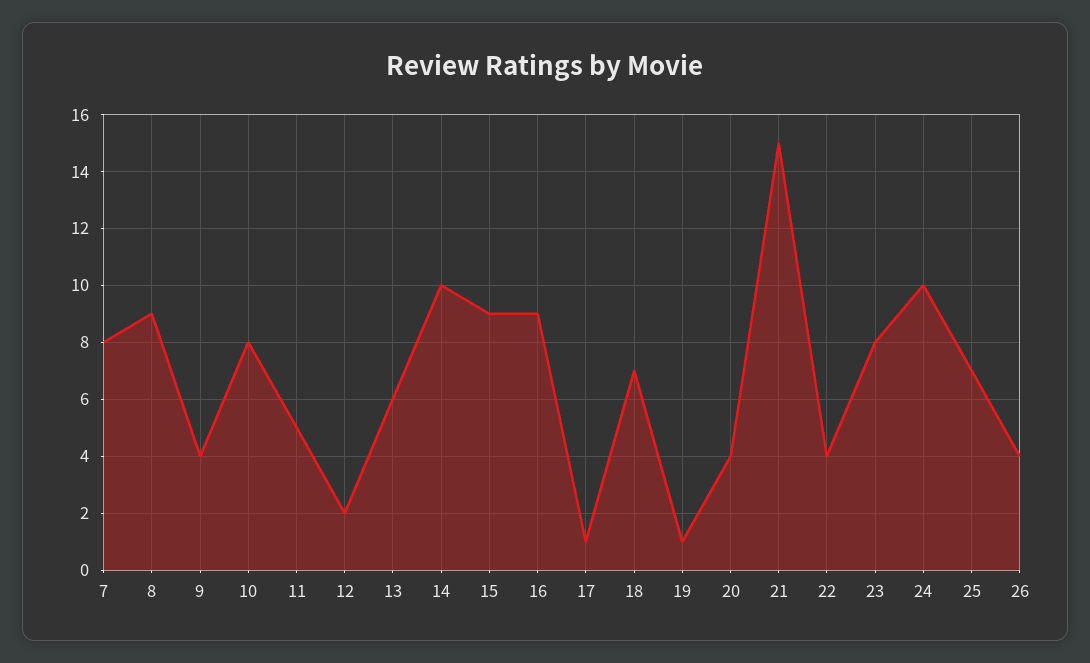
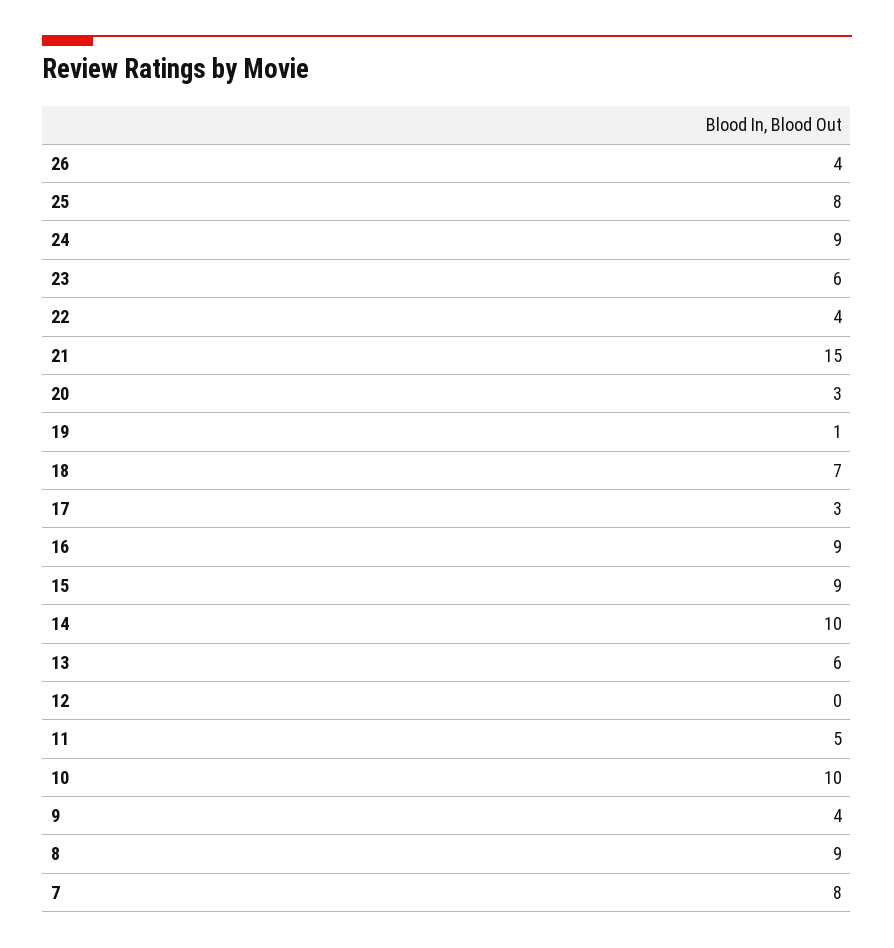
10: 8 -> 10
12: 2 -> 0
17: 1 -> 3
20: 4 -> 3
23: 8 -> 6
24: 10 -> 9
25: 7 -> 8

